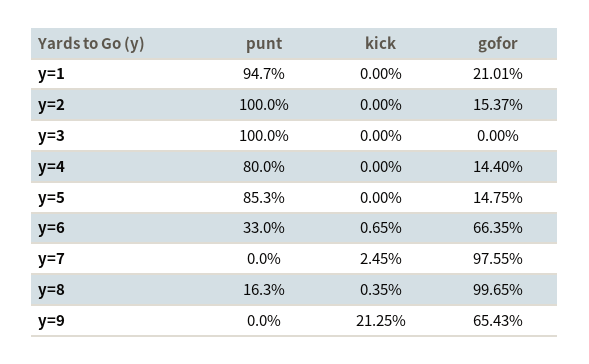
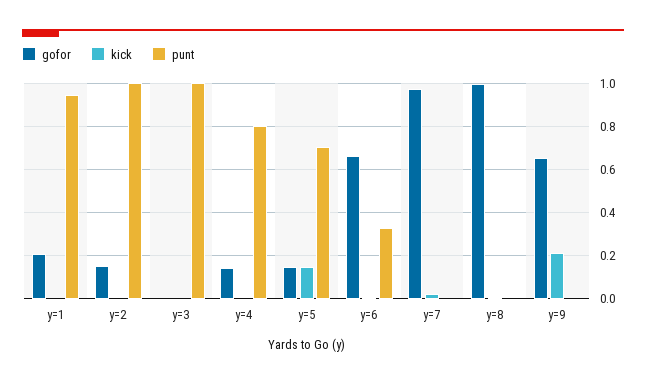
punt, y=5: 0.853 -> 0.7
kick, y=5: 0 -> 0.15
punt, y=8: 0.163 -> 0

